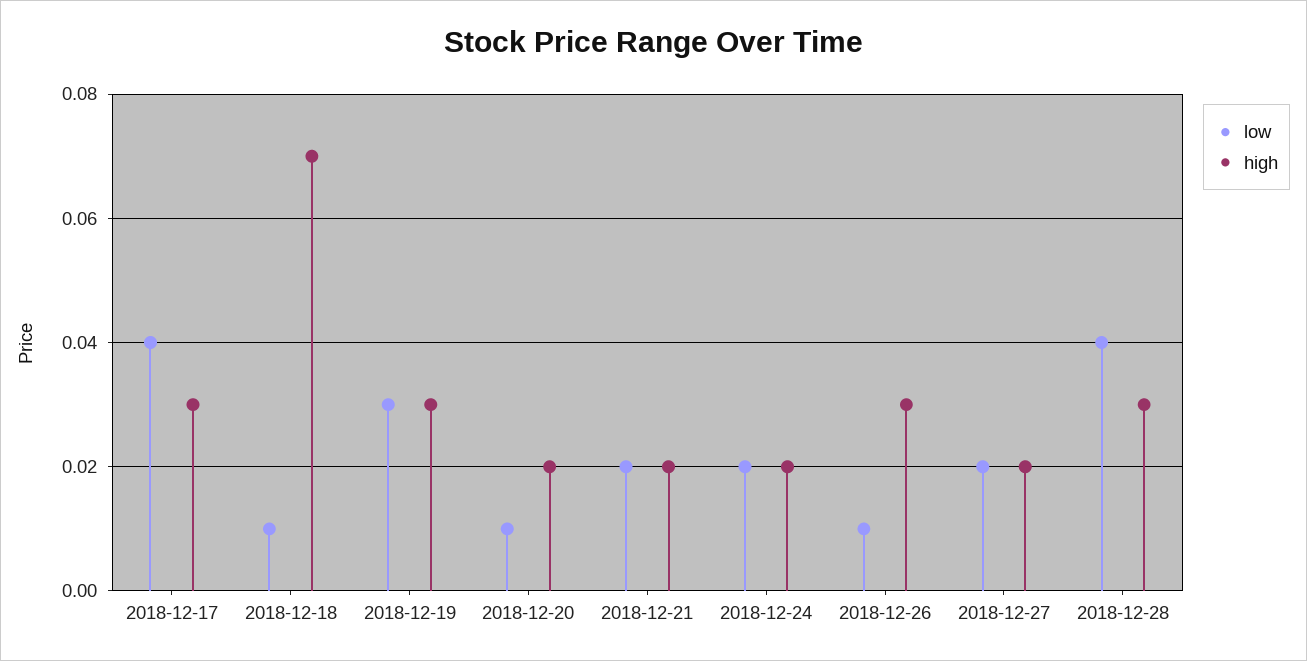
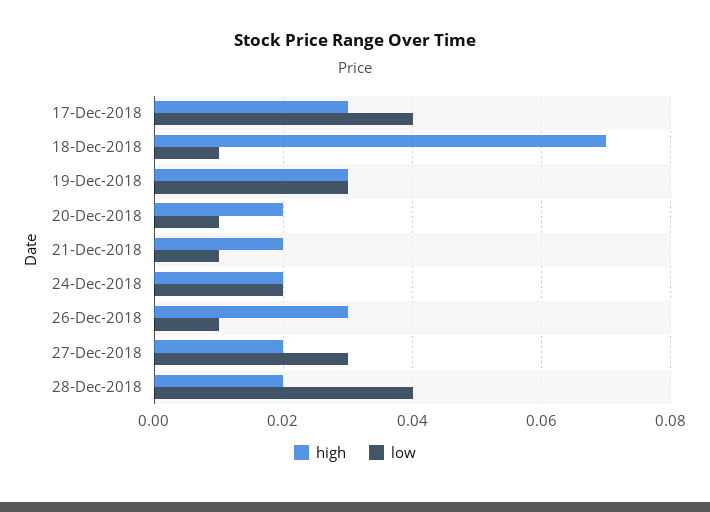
low, 2018-12-21: 0.02 -> 0.01
low, 2018-12-27: 0.02 -> 0.03
high, 2018-12-28: 0.03 -> 0.02

